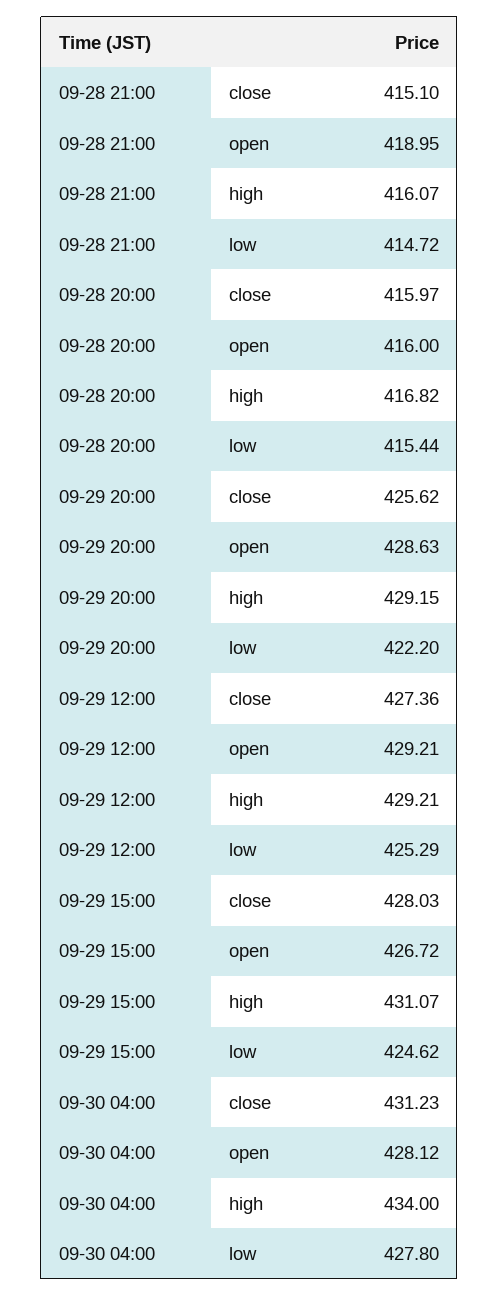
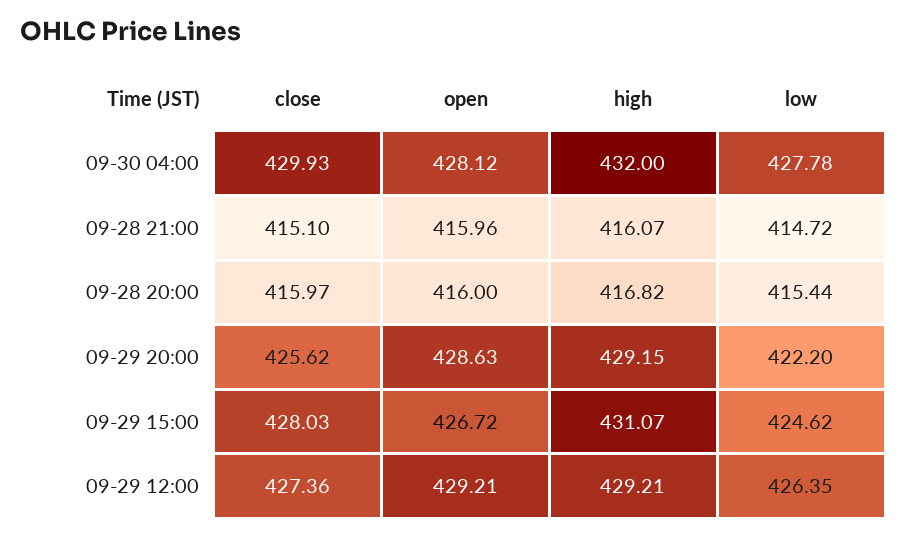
09-28 21:00, open: 418.95 -> 415.96
09-29 12:00, low: 425.29 -> 426.35
09-30 04:00, close: 431.23 -> 429.93
09-30 04:00, high: 434 -> 432
09-30 04:00, low: 427.8 -> 427.78

